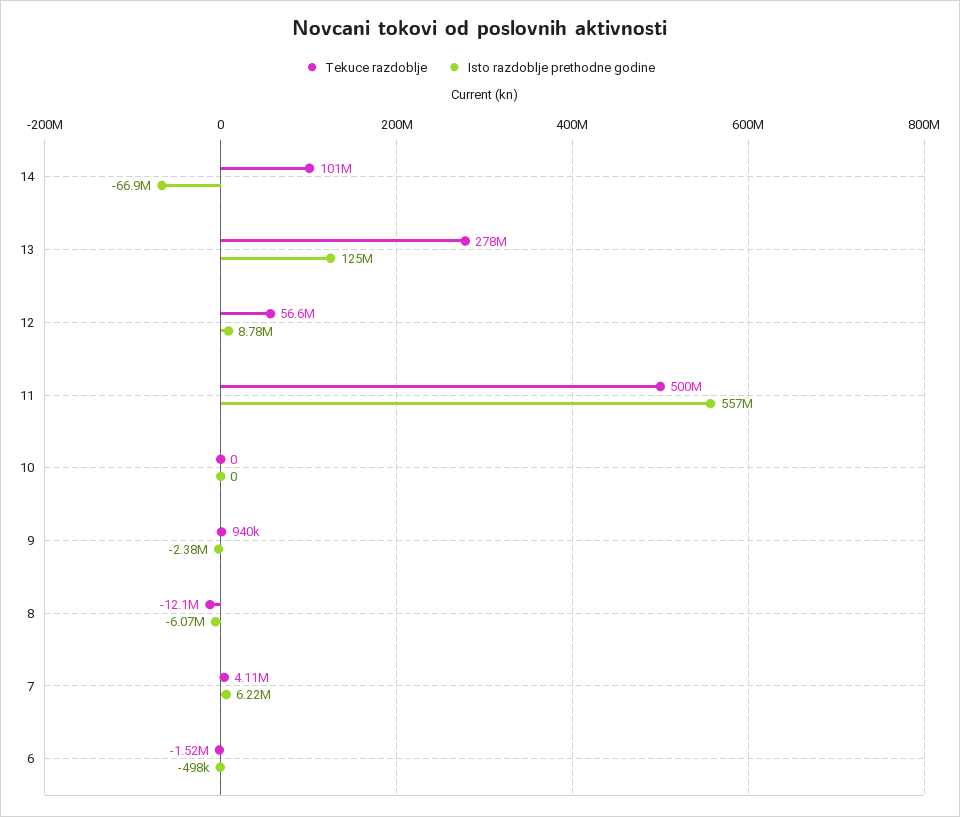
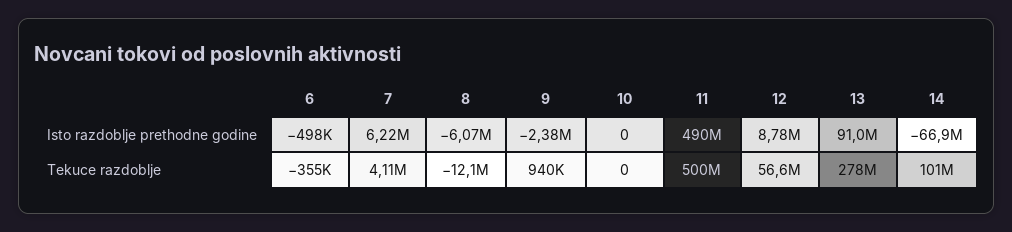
Isto razdoblje prethodne godine, 13: 125000000 -> 91000000
Isto razdoblje prethodne godine, 11: 557000000 -> 490000000
Tekuce razdoblje, 6: -1520000 -> -355000

